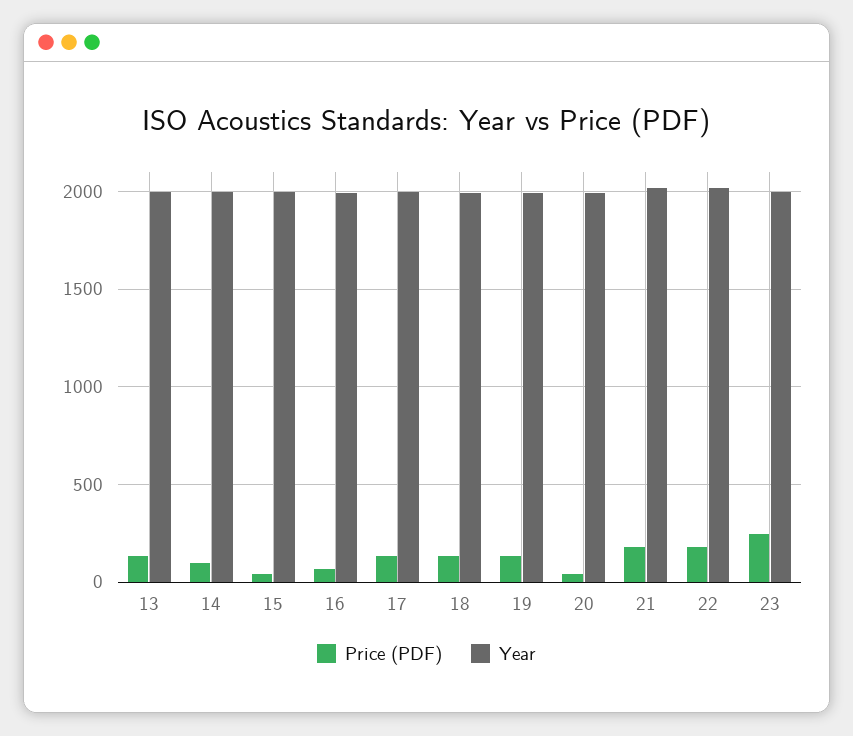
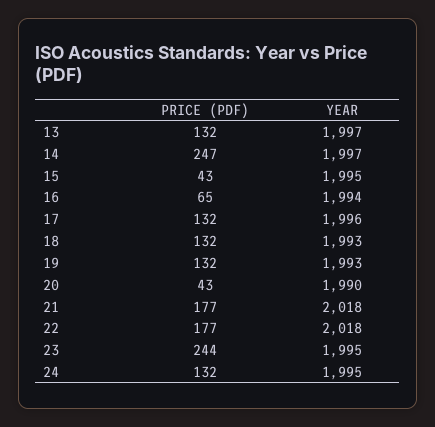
Price (PDF), 14: 100 -> 247
Price (PDF), 24: none -> 132
Year, 24: none -> 1995

